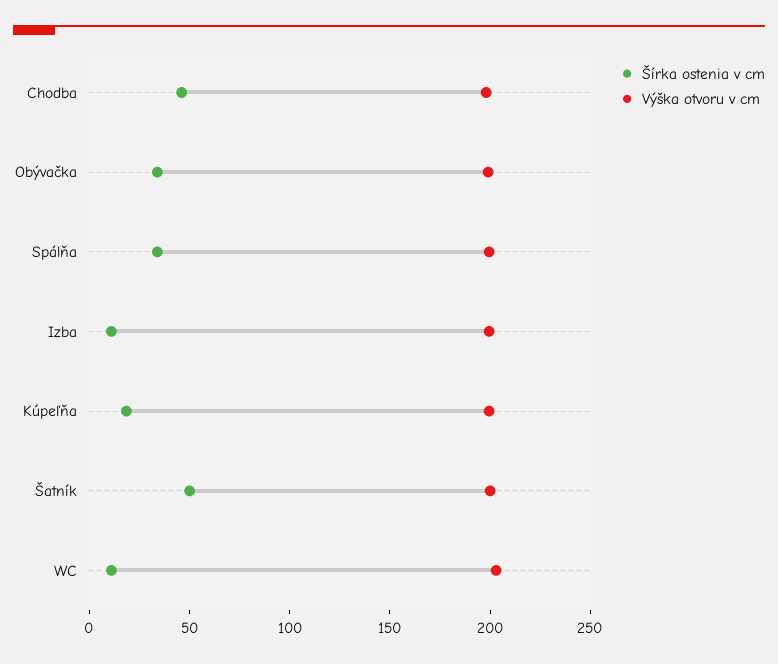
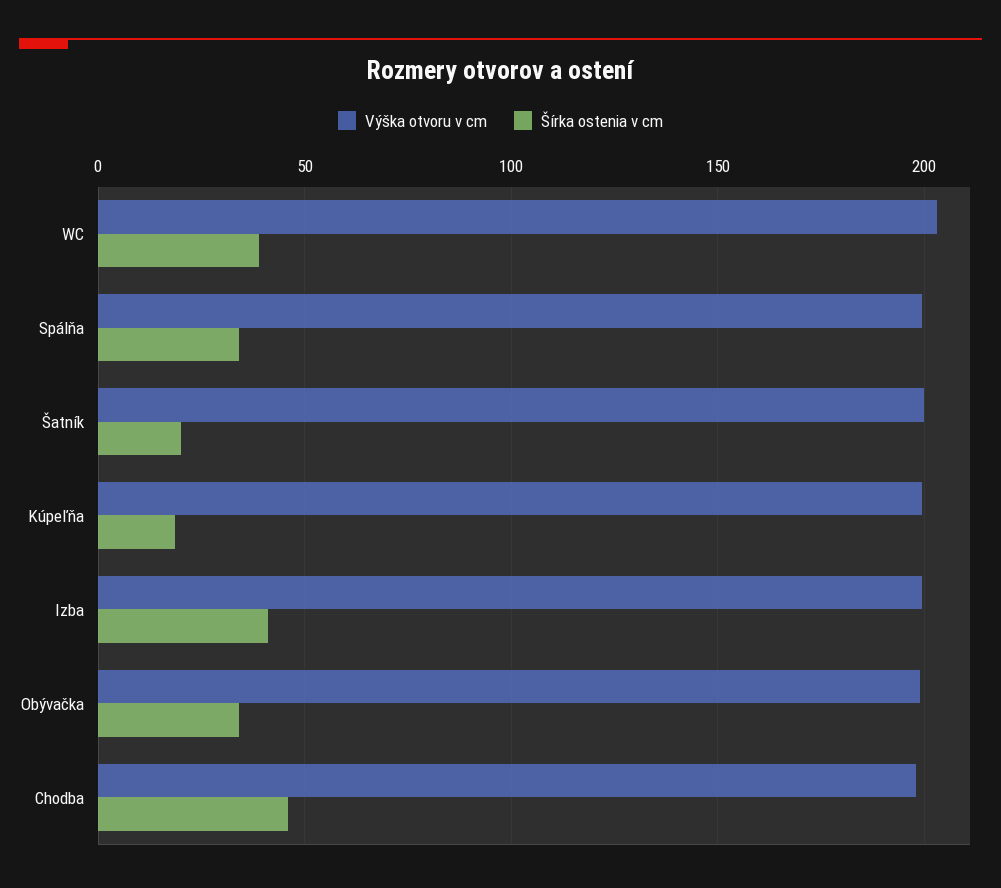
Šírka ostenia v cm, Izba: 10 -> 40
Šírka ostenia v cm, Šatník: 50 -> 20
Šírka ostenia v cm, WC: 10 -> 40

